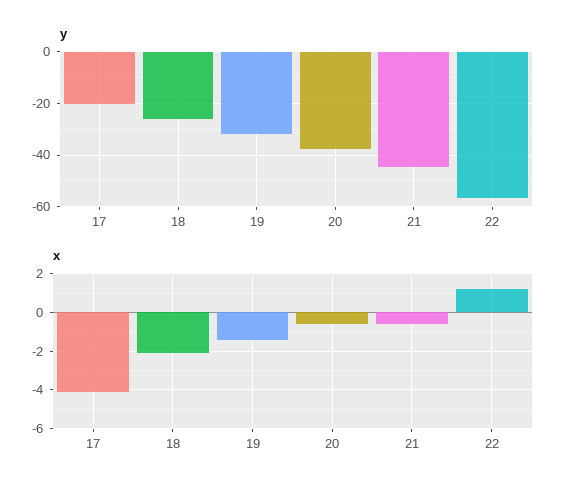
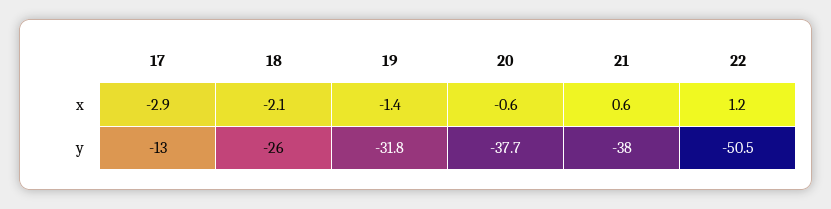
y, 17: -20 -> -13
y, 21: -45 -> -38
y, 22: -57.5 -> -50.5
x, 17: -4 -> -2.9
x, 21: -0.5 -> 0.6

